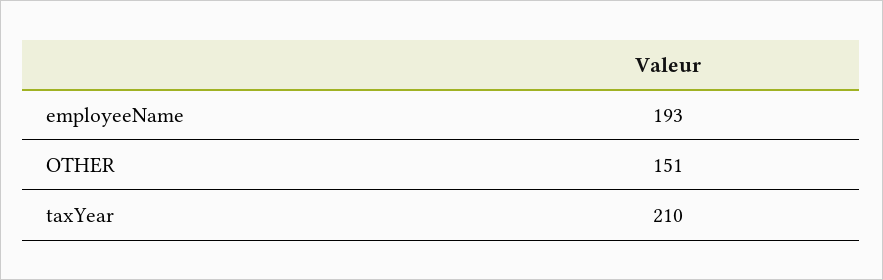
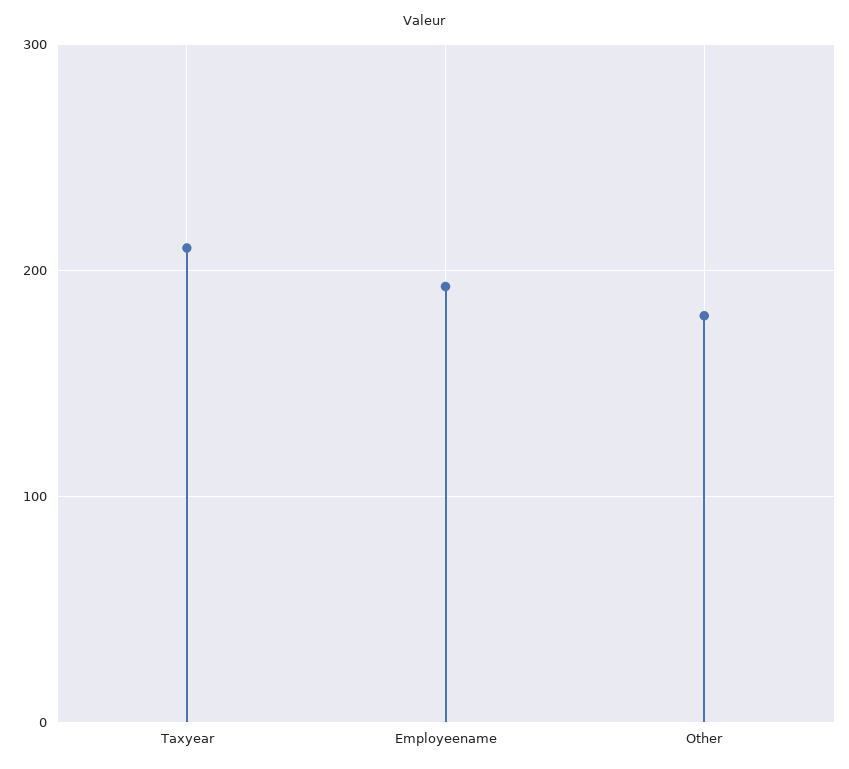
OTHER: 151 -> 180

